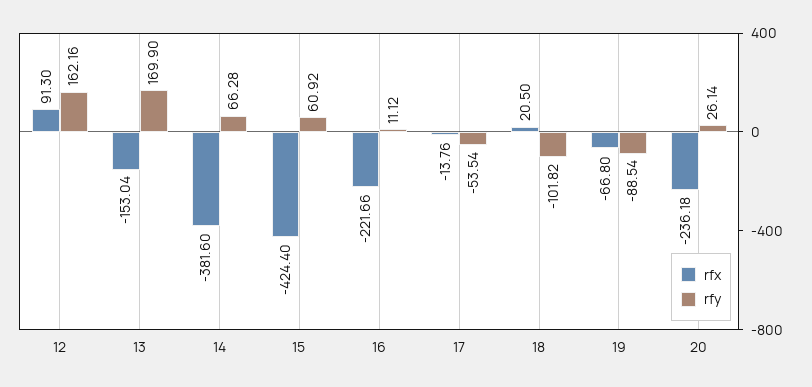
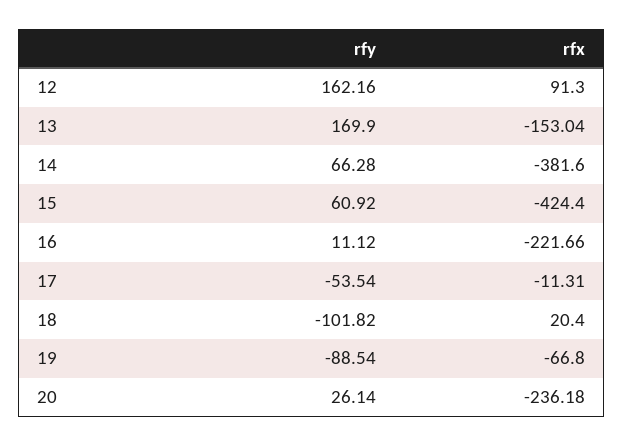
rfx, 17: -13.76 -> -11.31
rfx, 18: 20.5 -> 20.4

